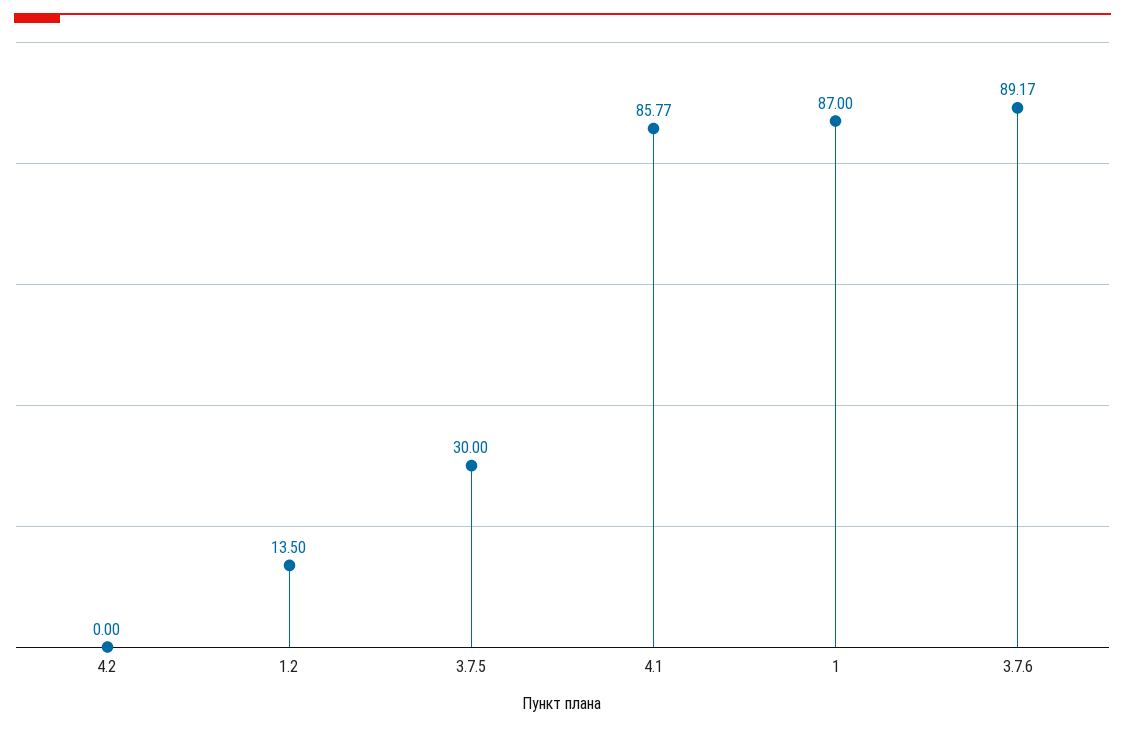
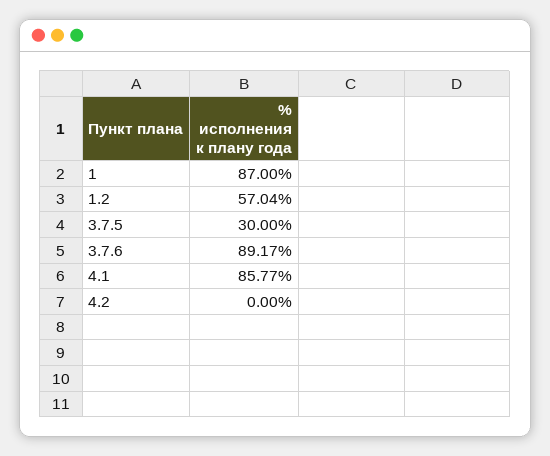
1.2: 13.5 -> 57.04

